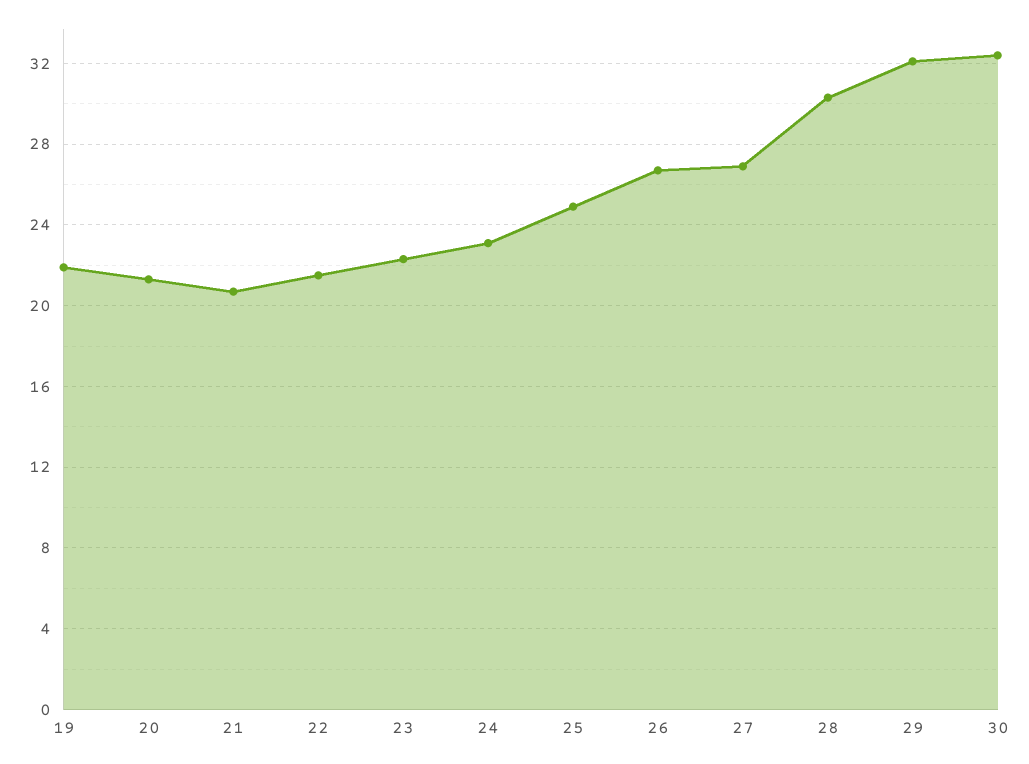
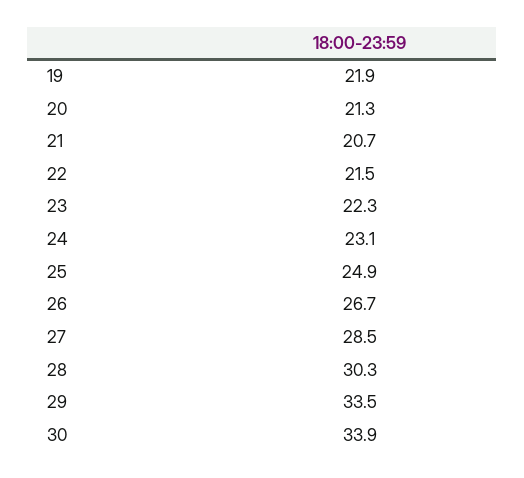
27: 27 -> 28.5
29: 32 -> 33.5
30: 32.5 -> 33.9

